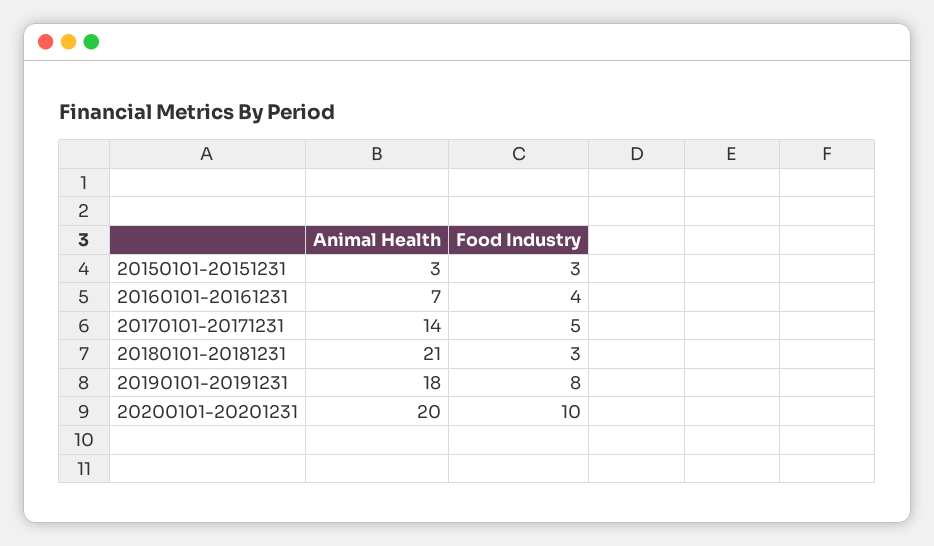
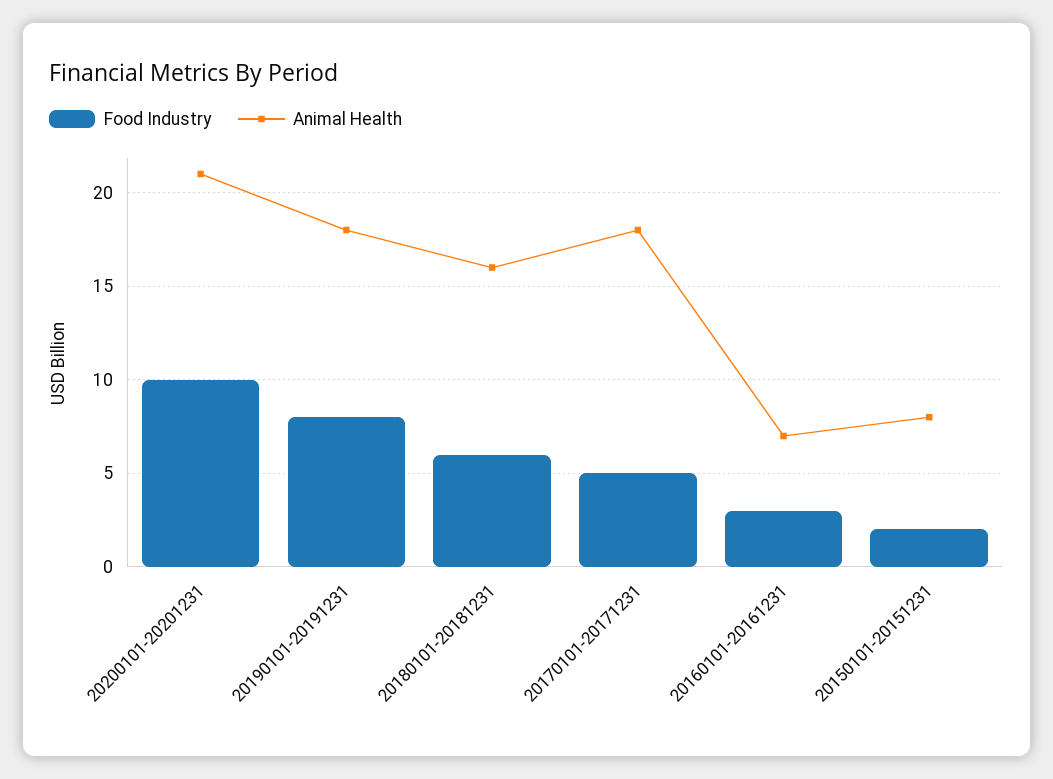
Animal Health, 20150101-20151231: 3 -> 8
Food Industry, 20150101-20151231: 3 -> 2
Food Industry, 20160101-20161231: 4 -> 3
Animal Health, 20170101-20171231: 14 -> 18
Animal Health, 20180101-20181231: 21 -> 16
Food Industry, 20180101-20181231: 3 -> 6
Animal Health, 20200101-20201231: 20 -> 21

